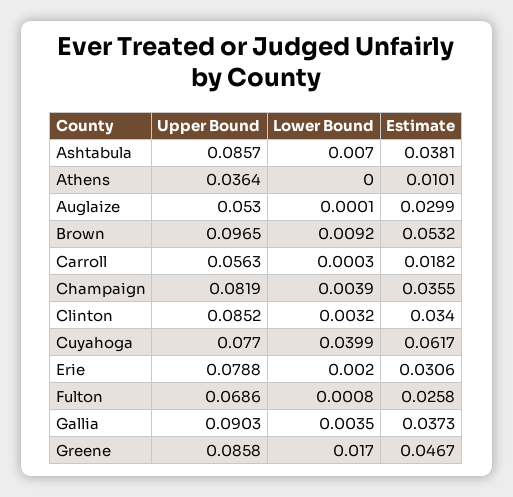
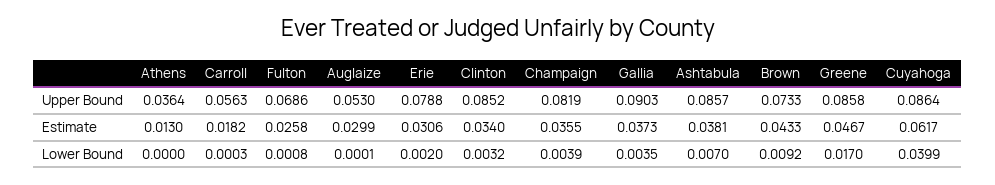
Estimate, Athens: 0.0101 -> 0.013
Upper Bound, Brown: 0.0965 -> 0.0733
Estimate, Brown: 0.0532 -> 0.0433
Upper Bound, Cuyahoga: 0.077 -> 0.0864

